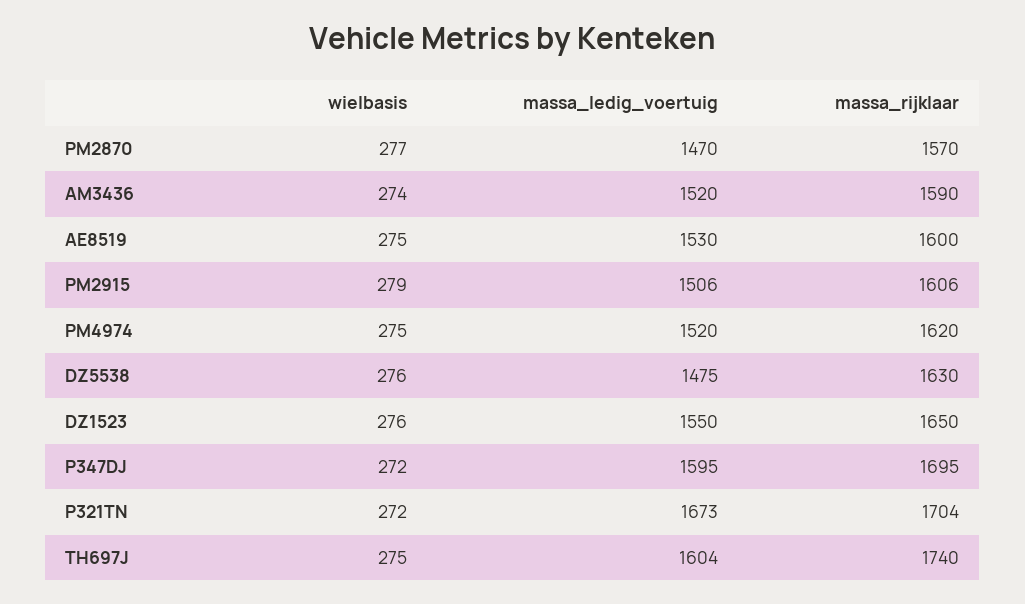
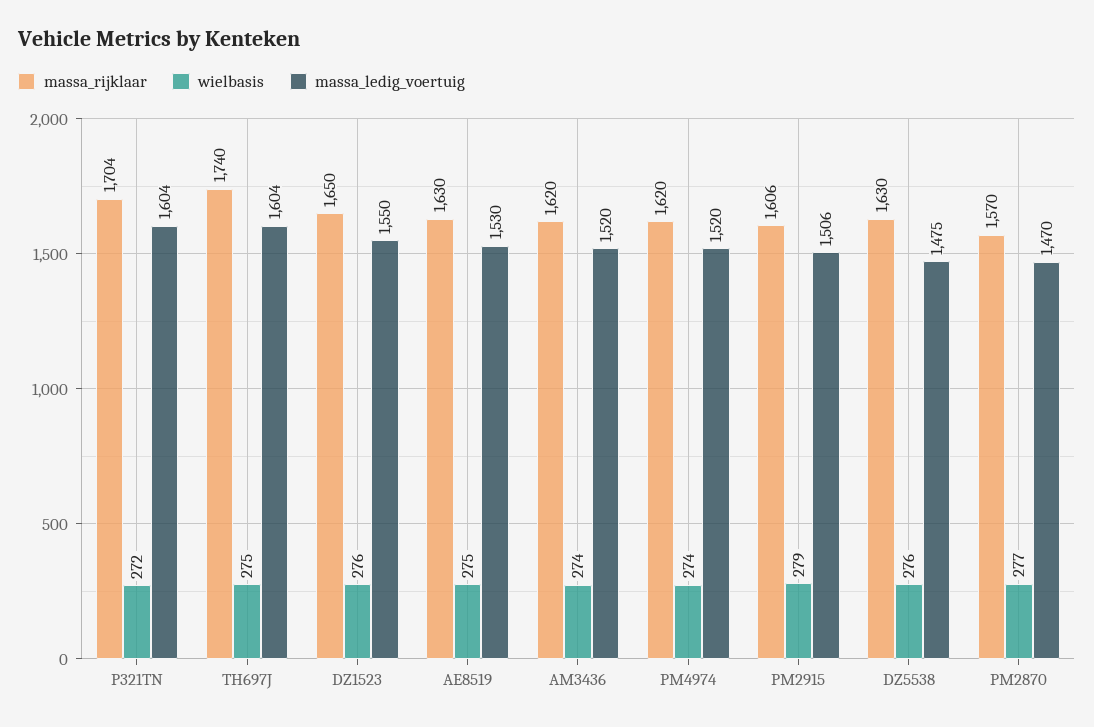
massa_rijklaar, AM3436: 1590 -> 1620
massa_rijklaar, AE8519: 1600 -> 1630
wielbasis, PM4974: 275 -> 274
wielbasis, P347DJ: 272 -> none
massa_ledig_voertuig, P347DJ: 1595 -> none
massa_rijklaar, P347DJ: 1695 -> none
massa_ledig_voertuig, P321TN: 1673 -> 1604

